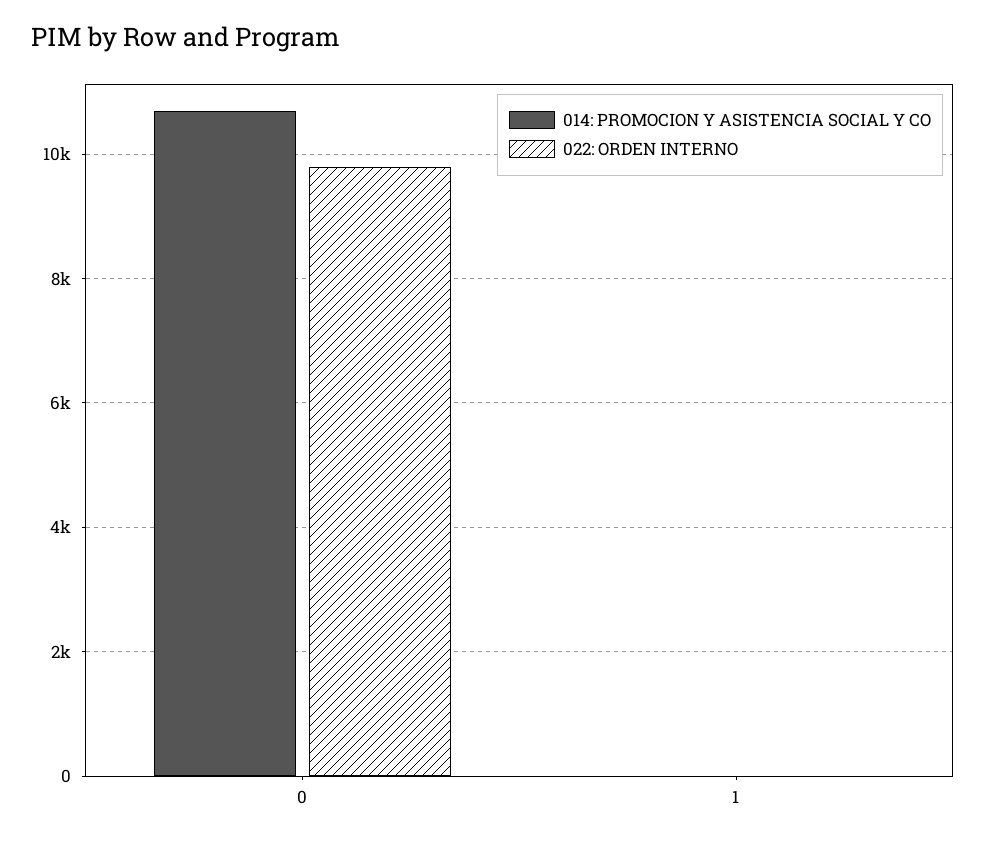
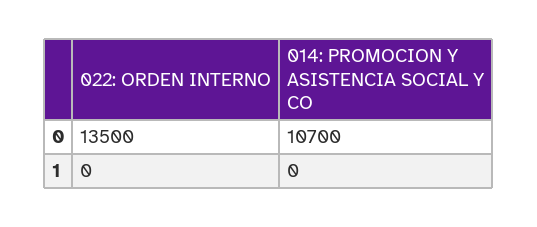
022: ORDEN INTERNO, 0: 9800 -> 13500

